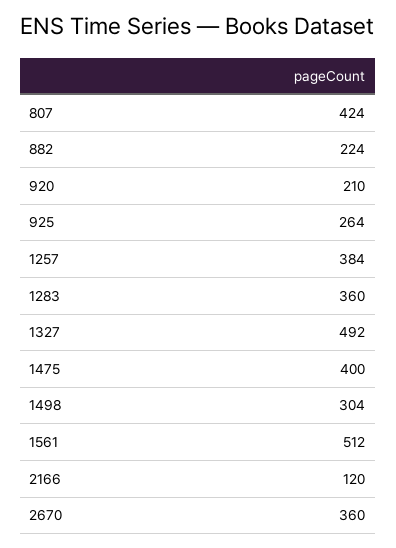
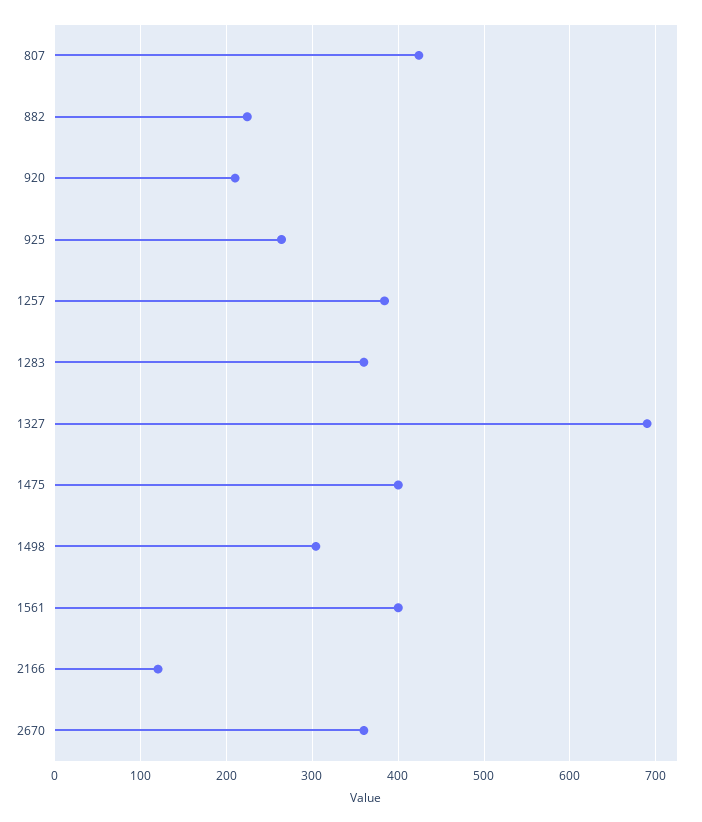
1327: 492 -> 690
1561: 512 -> 400

